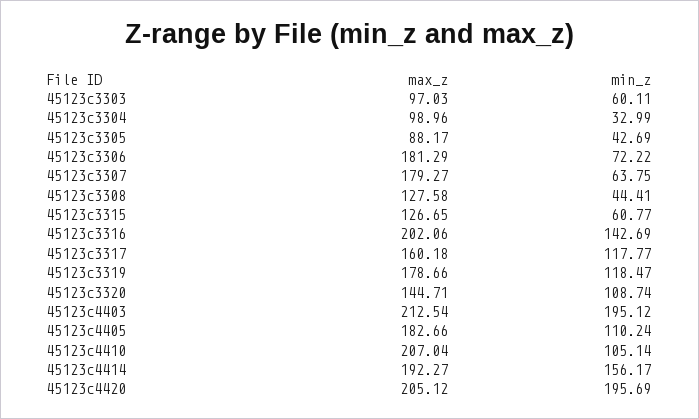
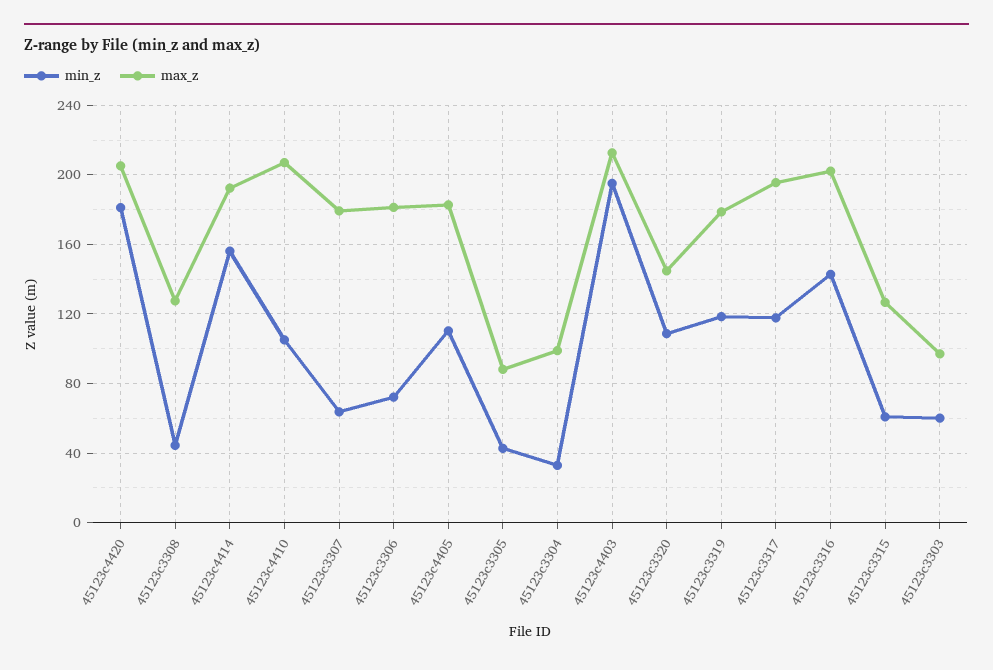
max_z, 45123c3317: 160.18 -> 195
min_z, 45123c4420: 195.69 -> 180

